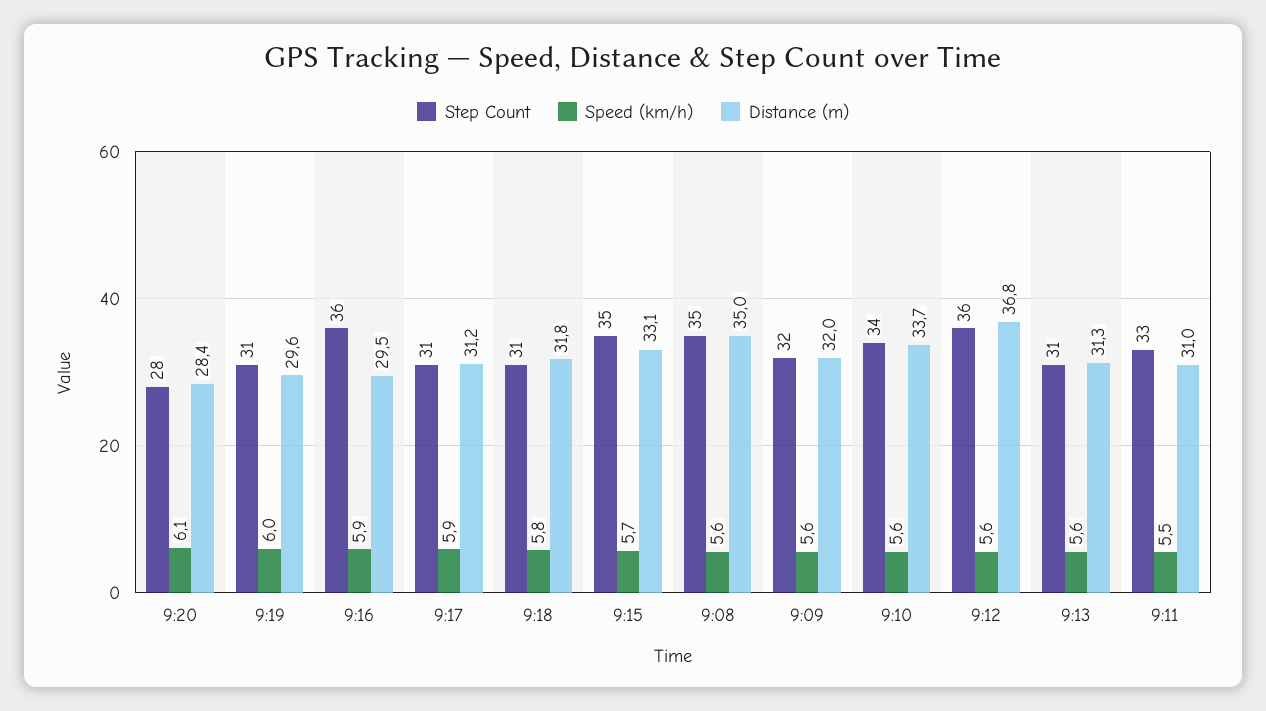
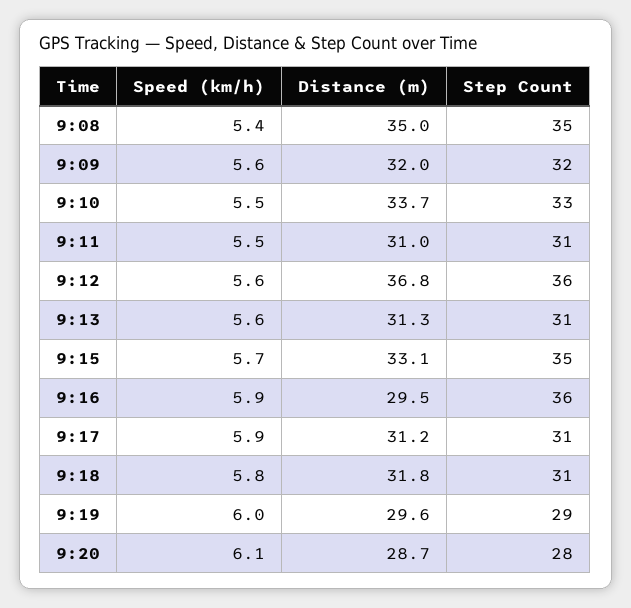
Distance (m), 9:20: 28.4 -> 28.7
Step Count, 9:19: 31 -> 29
Speed (km/h), 9:08: 5.6 -> 5.4
Step Count, 9:10: 34 -> 33
Speed (km/h), 9:10: 5.6 -> 5.5
Step Count, 9:11: 33 -> 31

